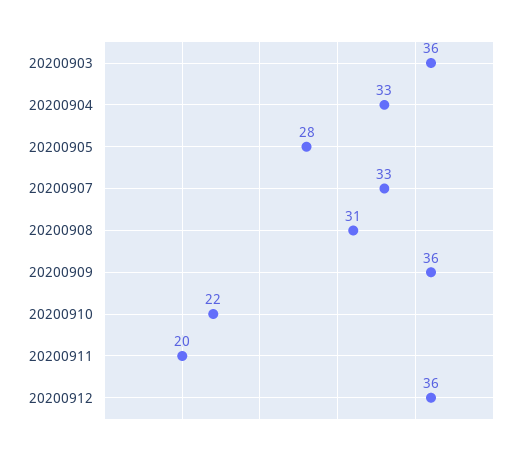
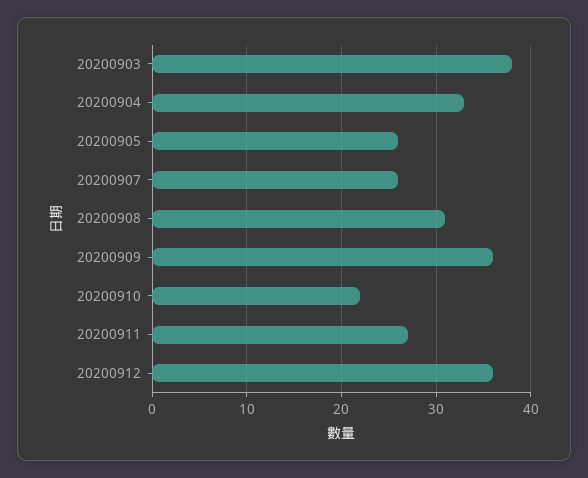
20200903: 36 -> 38
20200905: 28 -> 26
20200907: 33 -> 26
20200911: 20 -> 27

